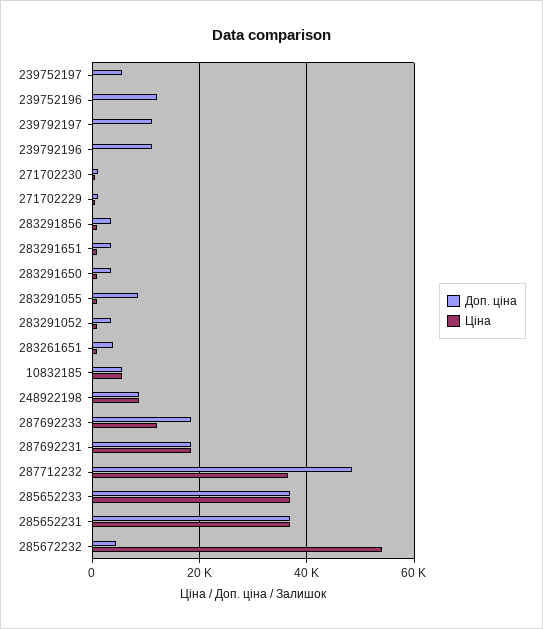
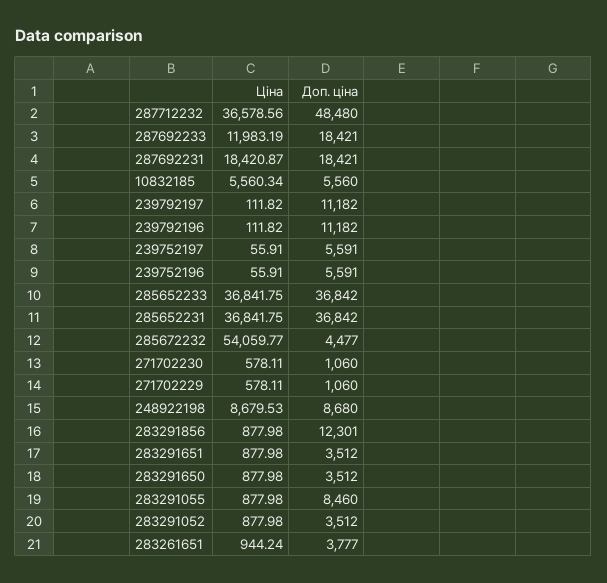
Доп. ціна, 239752196: 12000 -> 5591
Доп. ціна, 283291856: 4000 -> 12301

